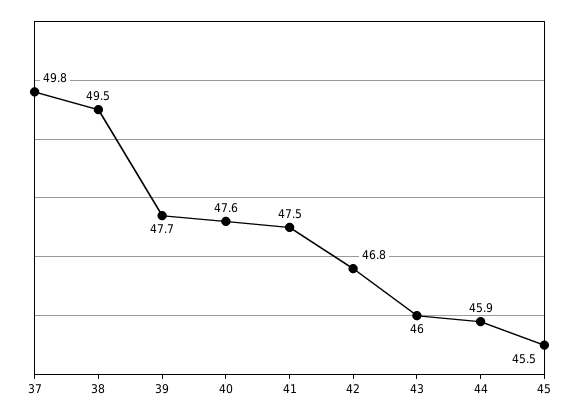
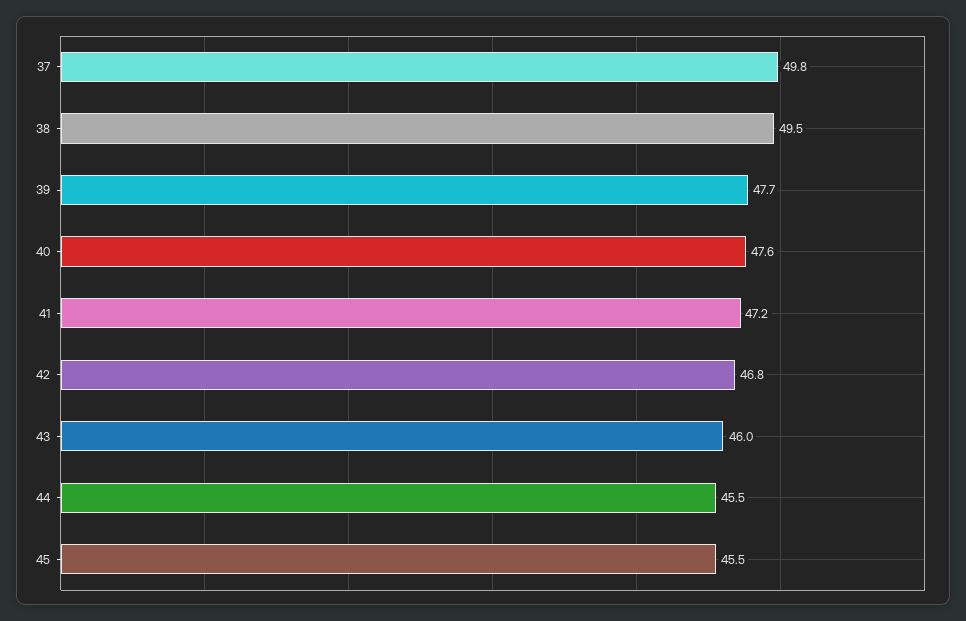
41: 47.5 -> 47.2
44: 45.9 -> 45.5

